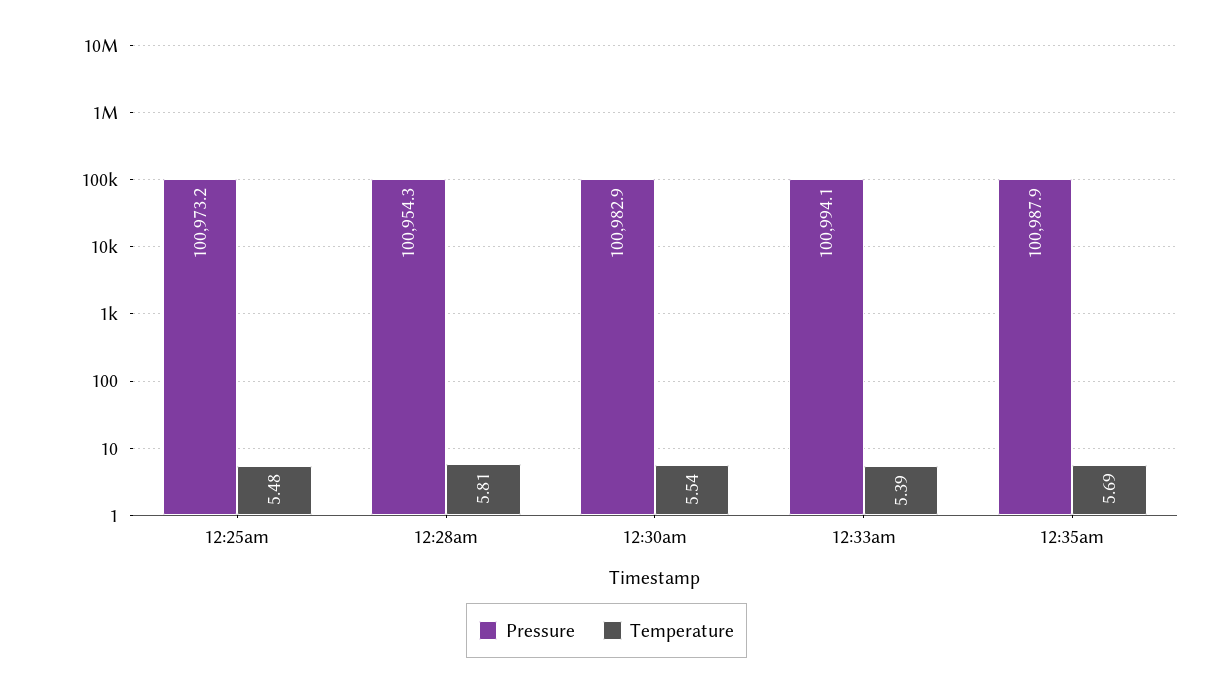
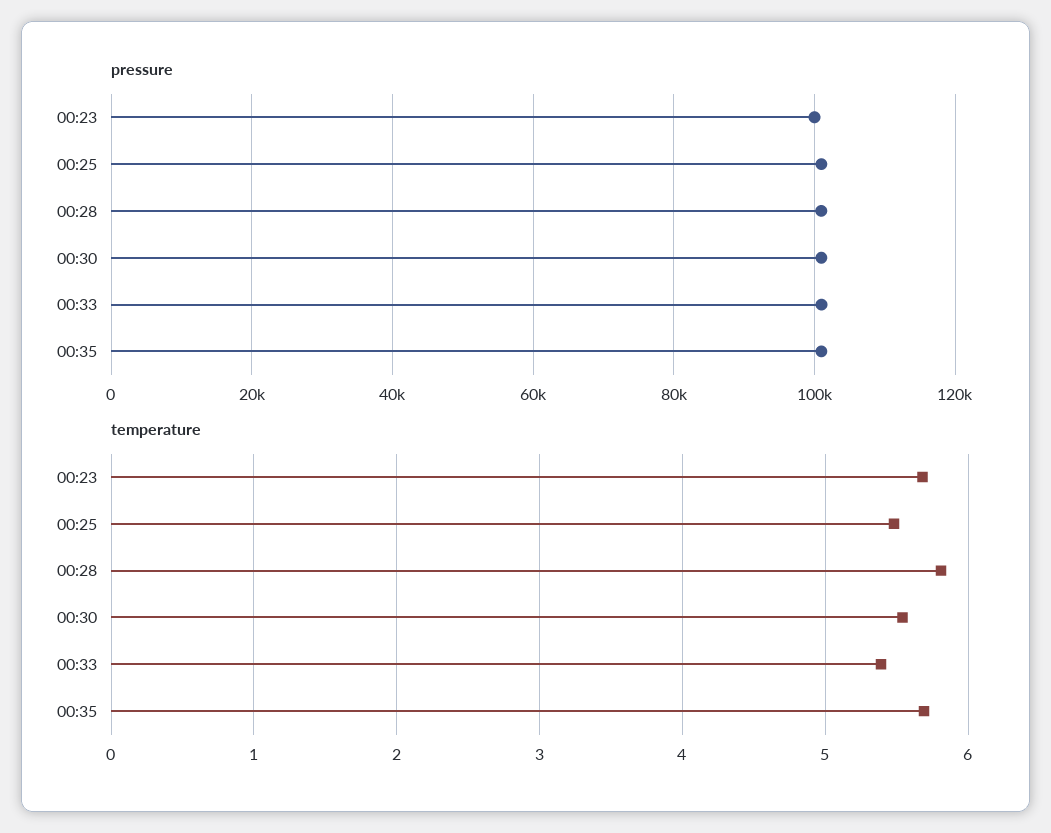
Pressure, 00:23: none -> 100000
Temperature, 00:23: none -> 5.7

